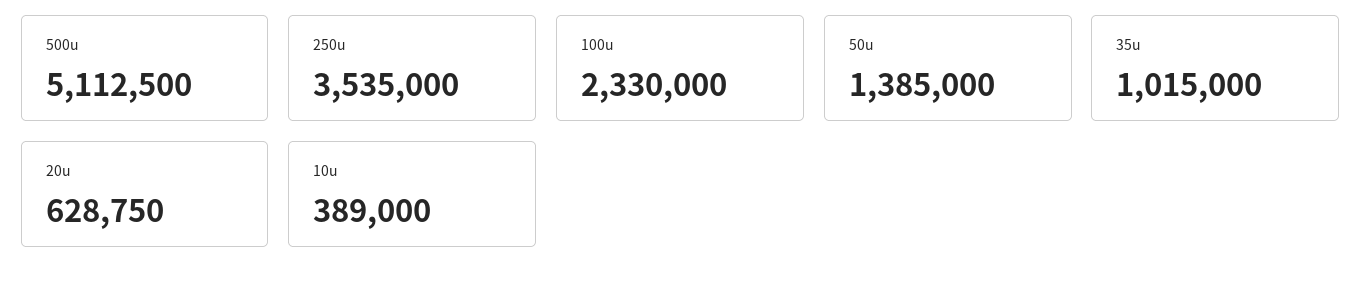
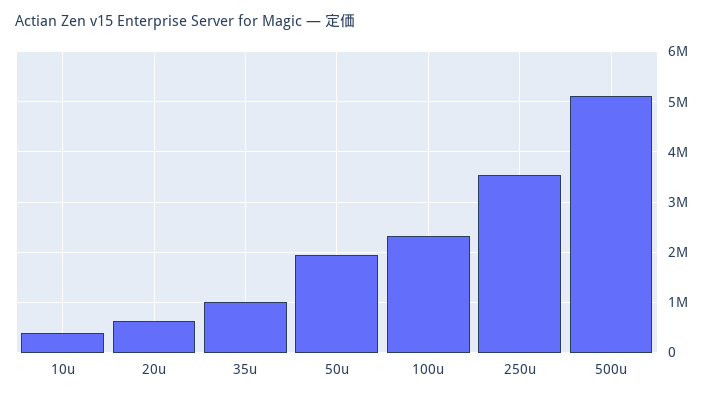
50u: 1385000 -> 2000000

